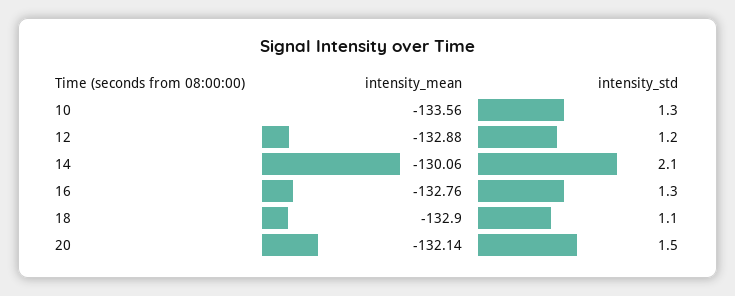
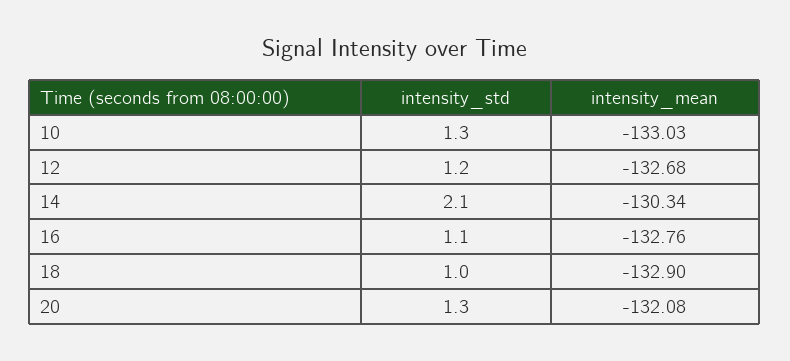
intensity_mean, 10: -133.56 -> -133.03
intensity_mean, 12: -132.88 -> -132.68
intensity_mean, 14: -130.06 -> -130.34
intensity_std, 16: 1.3 -> 1.1
intensity_std, 18: 1.1 -> 1
intensity_mean, 20: -132.14 -> -132.08
intensity_std, 20: 1.5 -> 1.3

